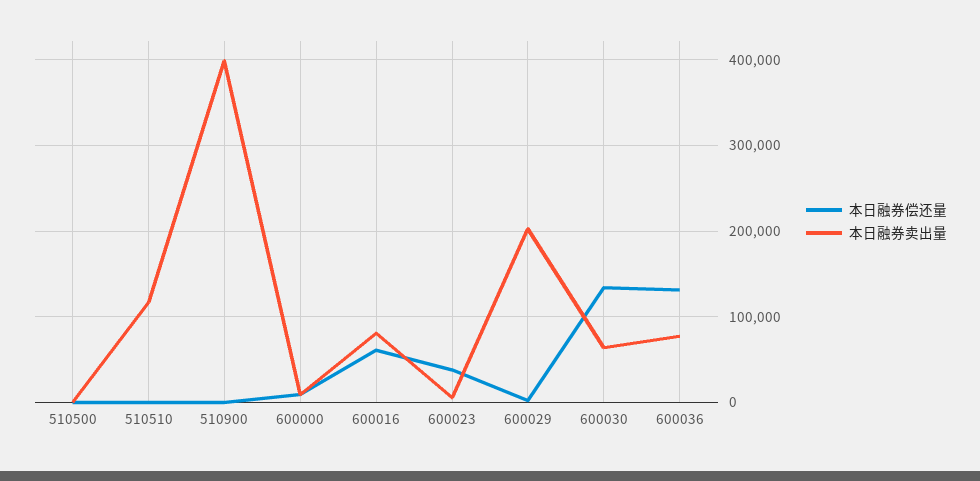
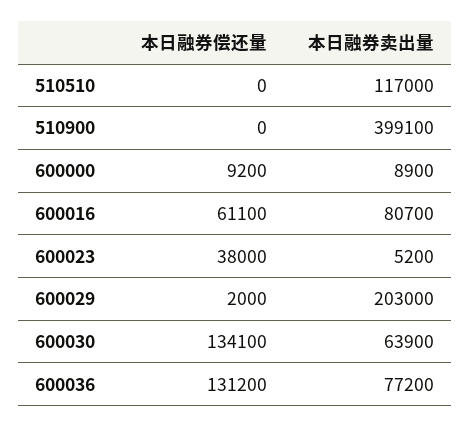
本日融券偿还量, 510500: 0 -> none
本日融券卖出量, 510500: 0 -> none

